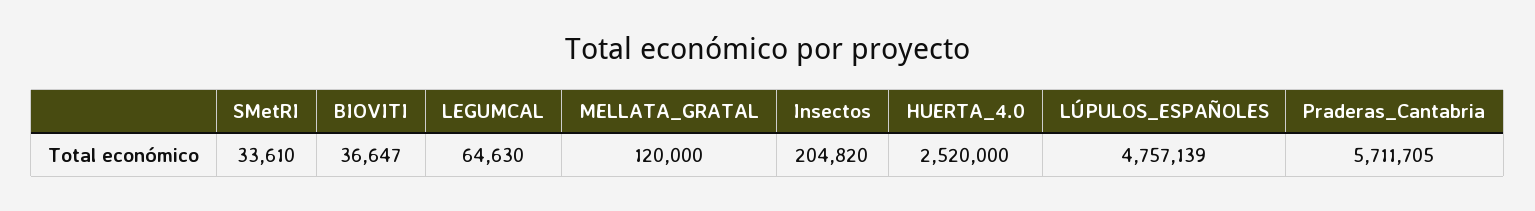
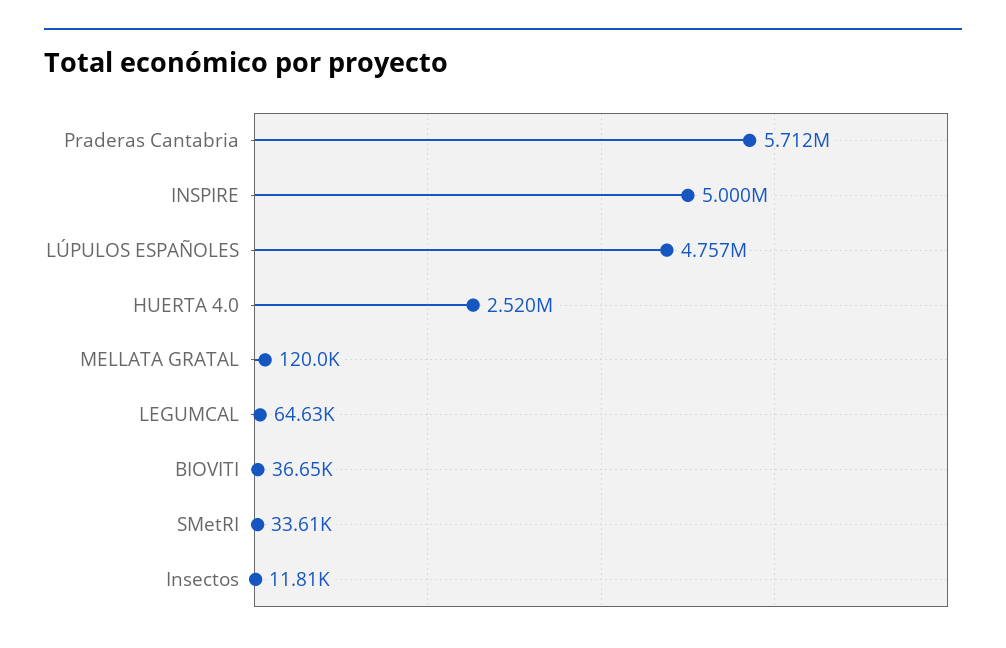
Insectos: 204820 -> 11810
INSPIRE: none -> 5000000

